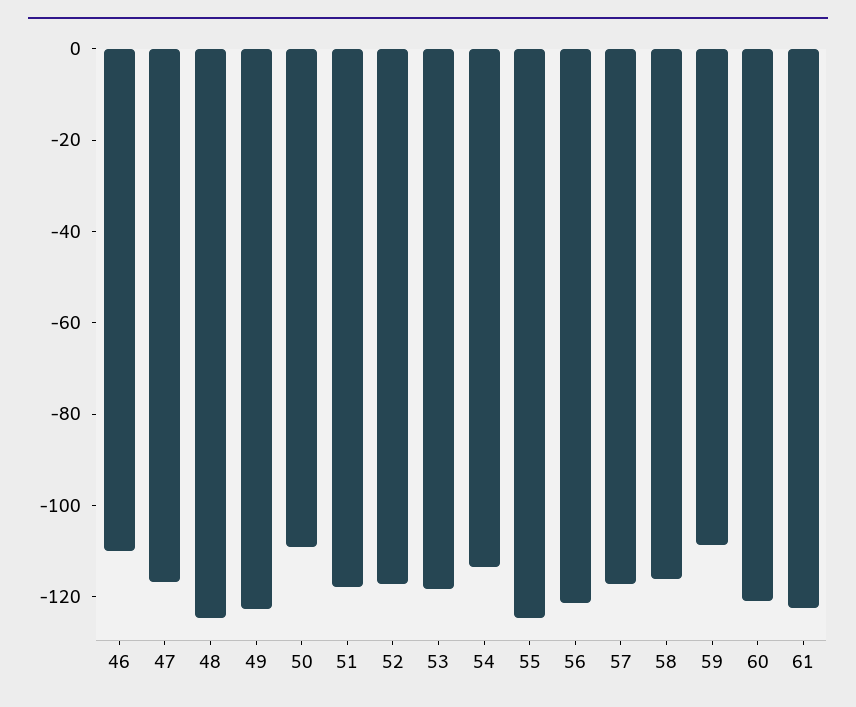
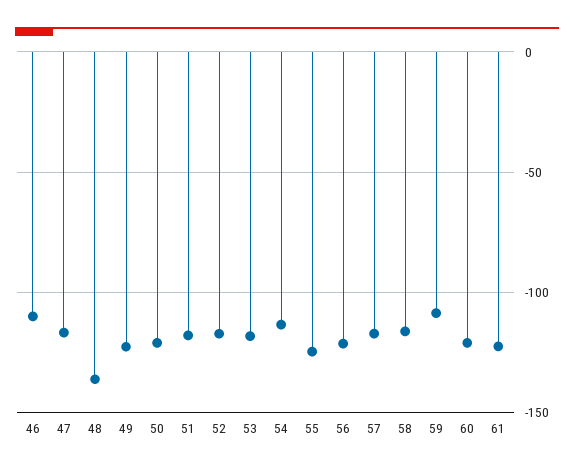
48: -125 -> -135
50: -110 -> -120

